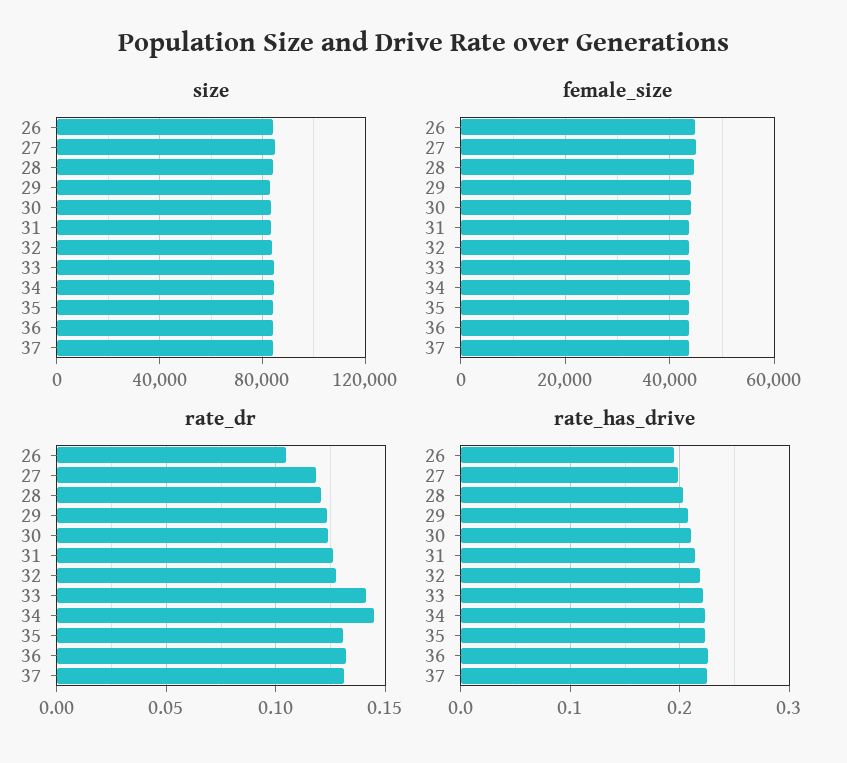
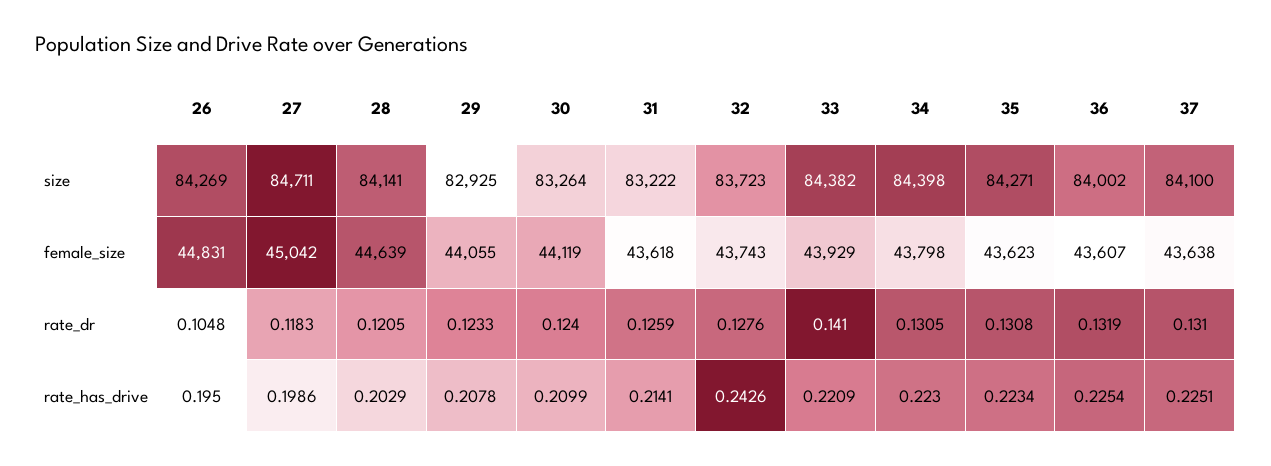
rate_dr, 34: 0.145 -> 0.1305
rate_has_drive, 32: 0.22 -> 0.2426

